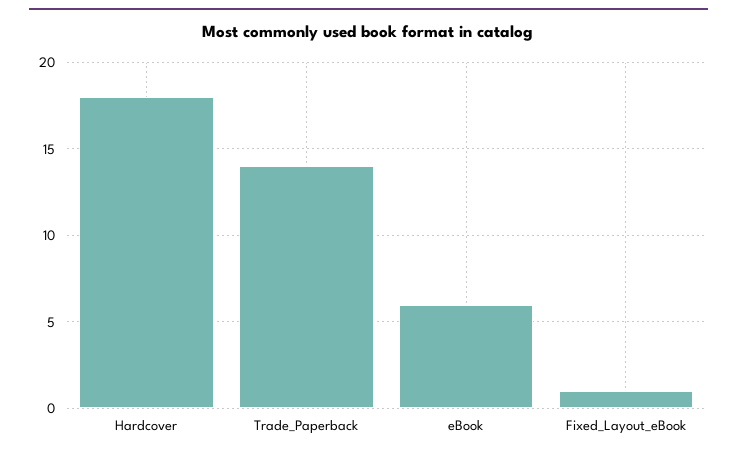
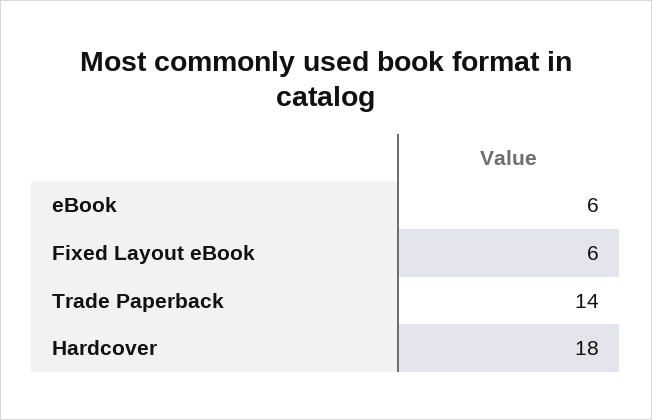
Fixed_Layout_eBook: 1 -> 6

